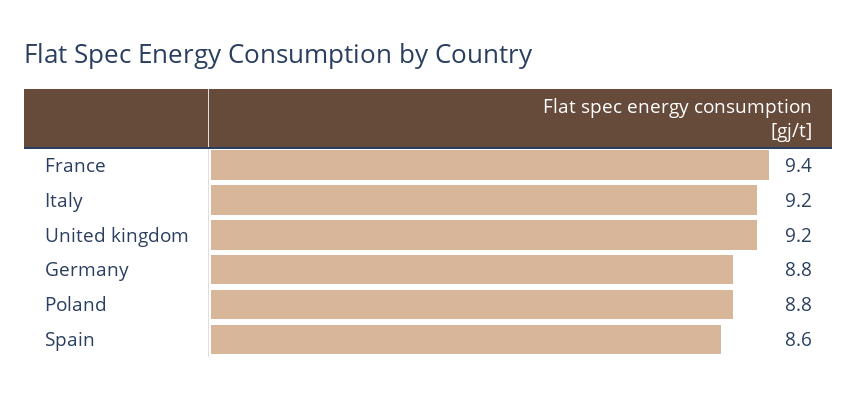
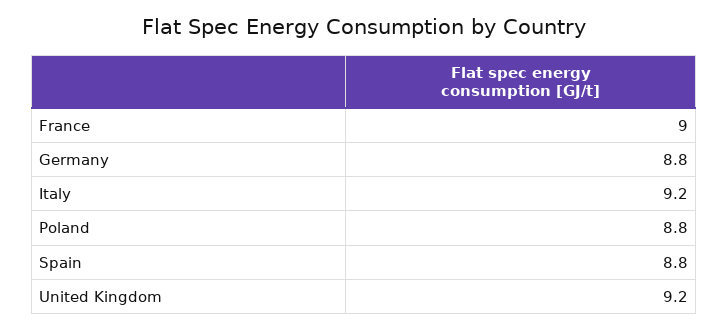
France: 9.4 -> 9
Spain: 8.6 -> 8.8

